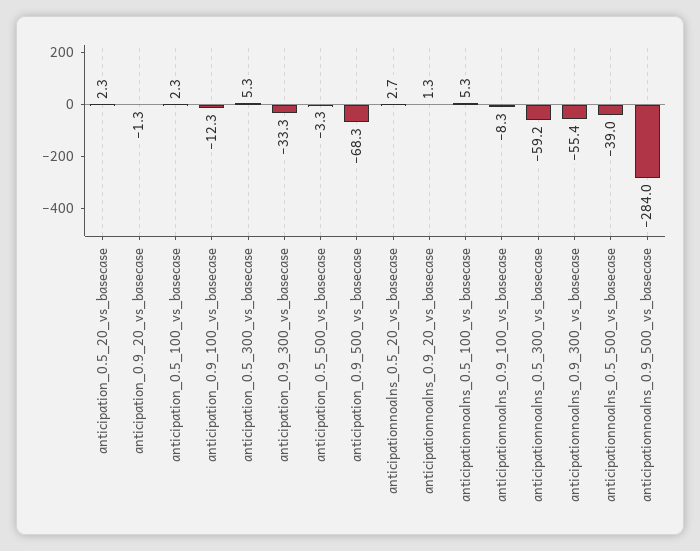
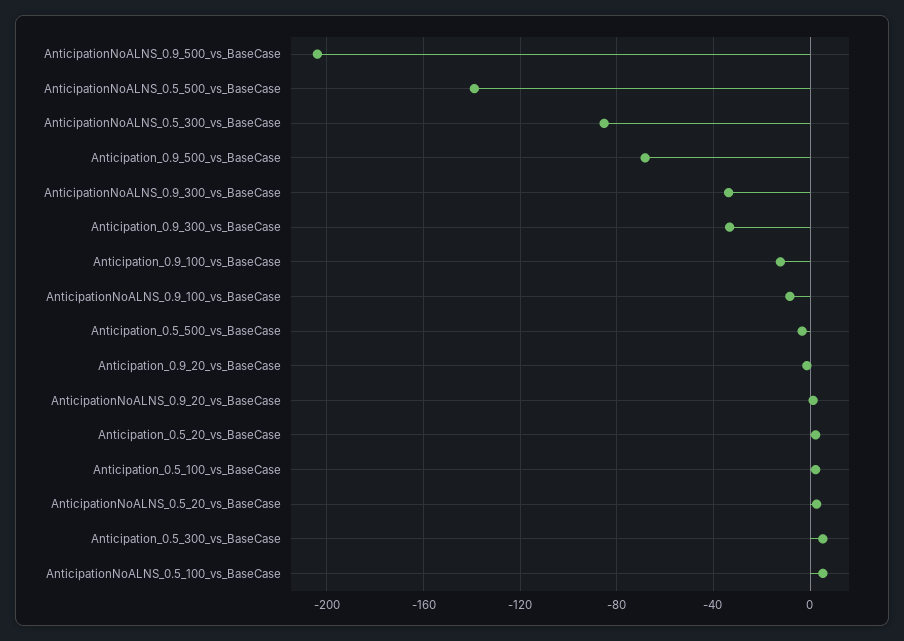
anticipationnoalns_0.5_300_vs_basecase: -59.2 -> -85
anticipationnoalns_0.9_300_vs_basecase: -55.4 -> -35
anticipationnoalns_0.5_500_vs_basecase: -39 -> -140
anticipationnoalns_0.9_500_vs_basecase: -284 -> -205

